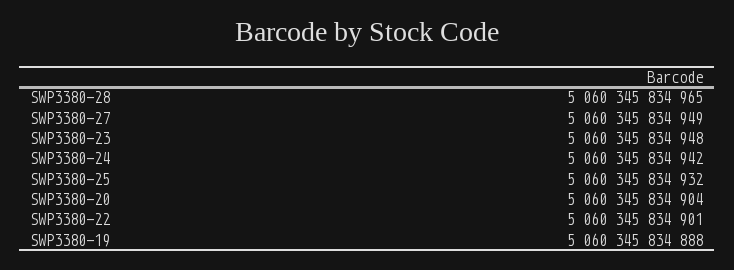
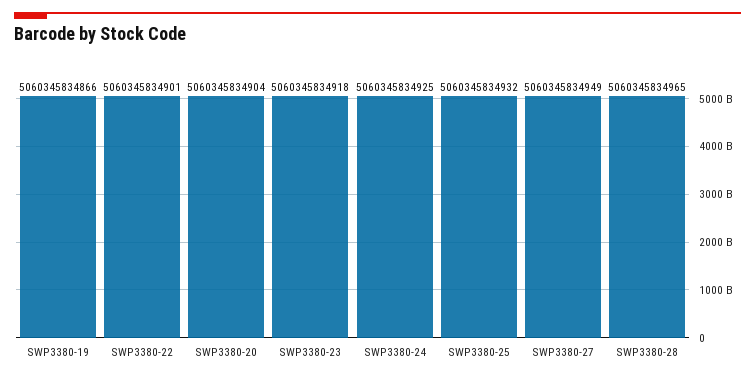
SWP3380-23: 5060345834948 -> 5060345834918
SWP3380-24: 5060345834942 -> 5060345834925
SWP3380-19: 5060345834888 -> 5060345834866

